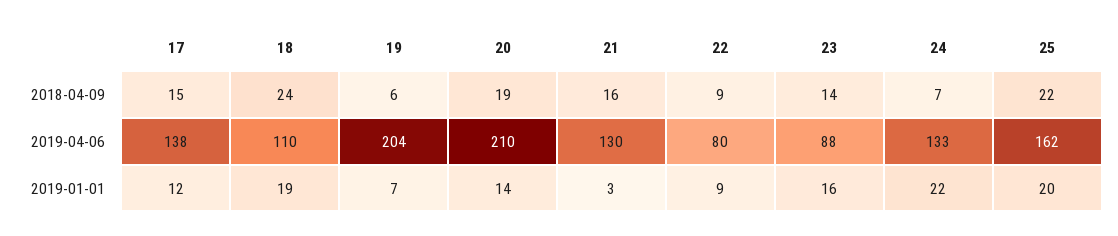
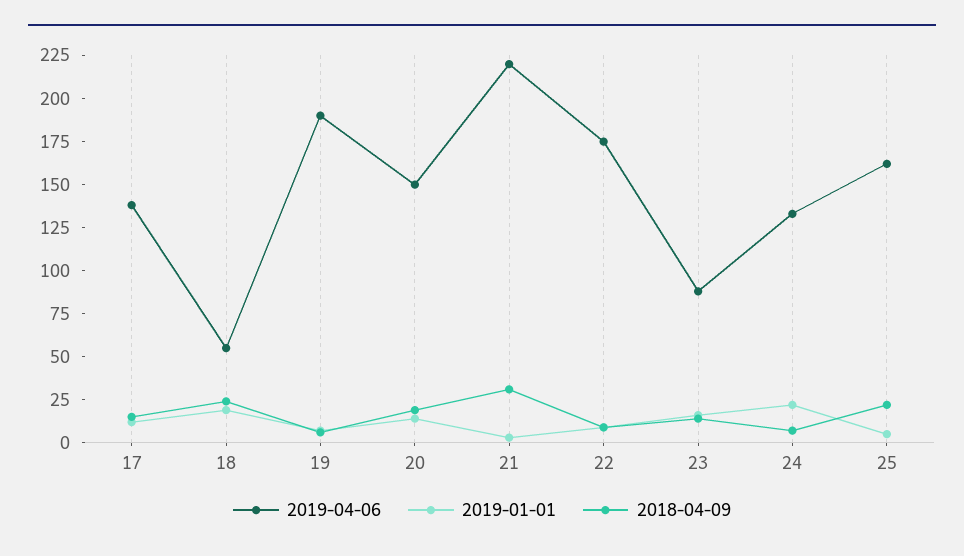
2018-04-09, 21: 16 -> 30
2019-04-06, 18: 110 -> 55
2019-04-06, 19: 204 -> 190
2019-04-06, 20: 210 -> 150
2019-04-06, 21: 130 -> 220
2019-04-06, 22: 80 -> 175
2019-01-01, 25: 20 -> 5

